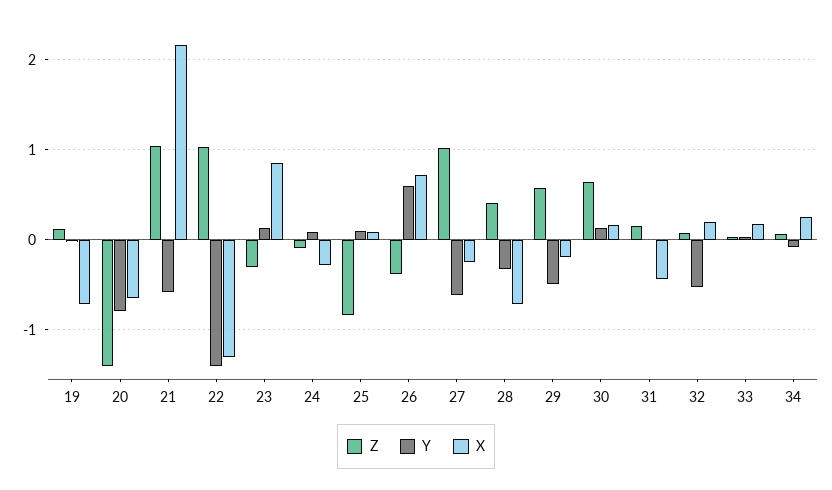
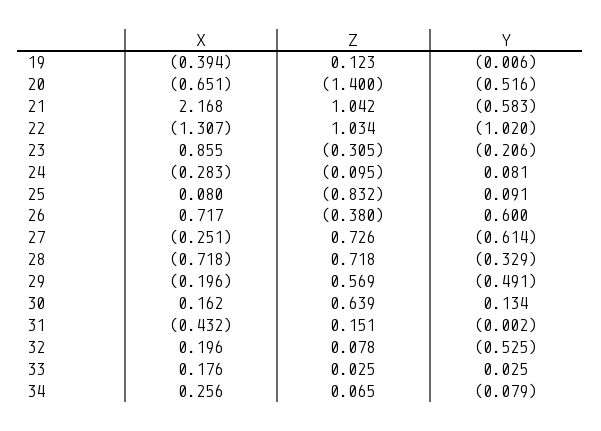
X, 19: -0.7 -> -0.394
Y, 20: -0.8 -> -0.516
Y, 22: -1.4 -> -1.02
Y, 23: 0.1 -> -0.206
Z, 27: 1 -> 0.726
Z, 28: 0.4 -> 0.718

